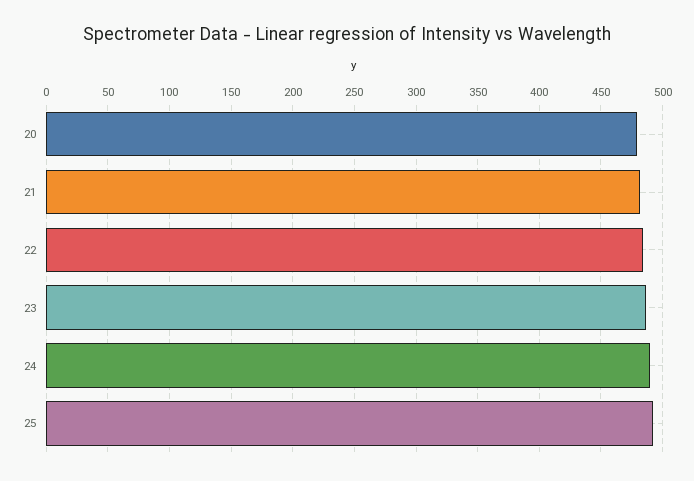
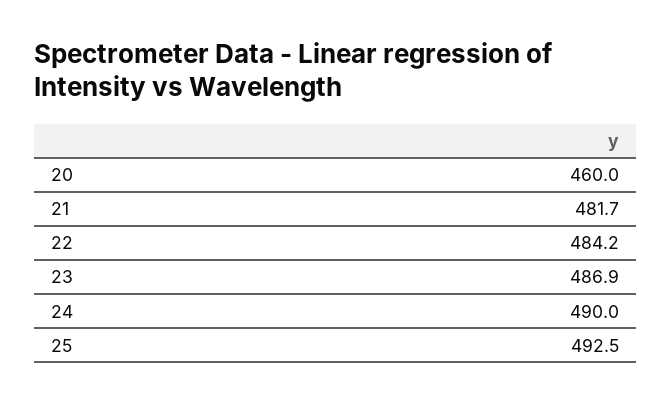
20: 480 -> 460

